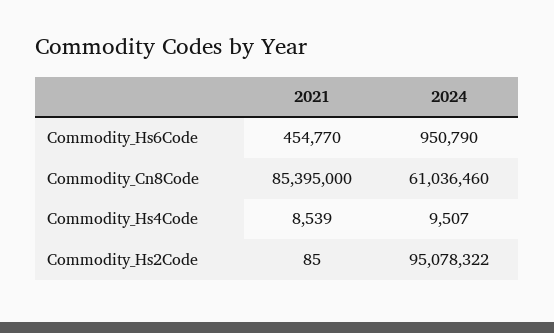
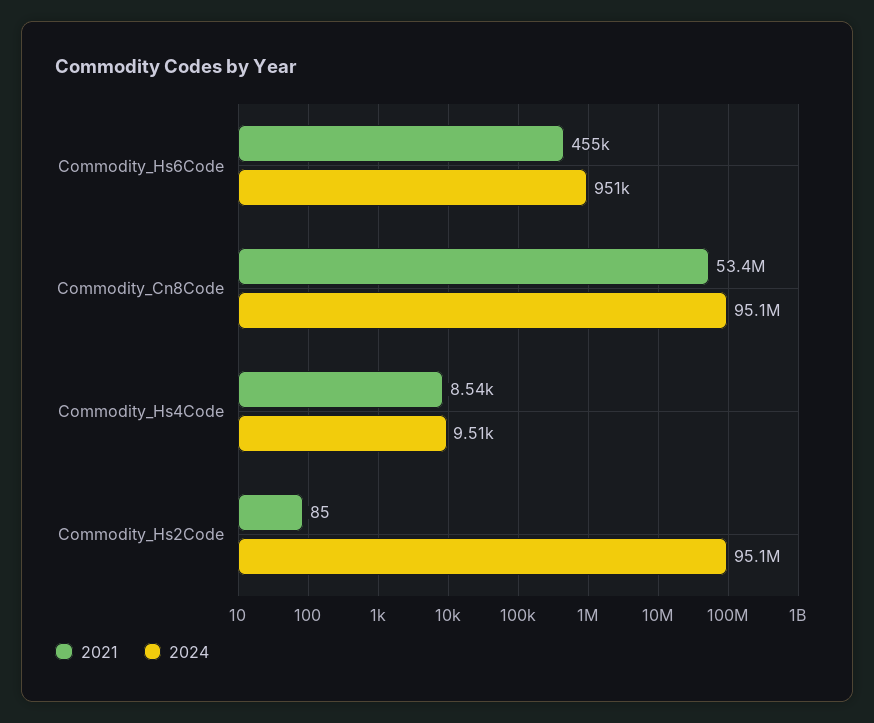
2021, Commodity_Cn8Code: 85395000 -> 53400000
2024, Commodity_Cn8Code: 61036460 -> 95100000

